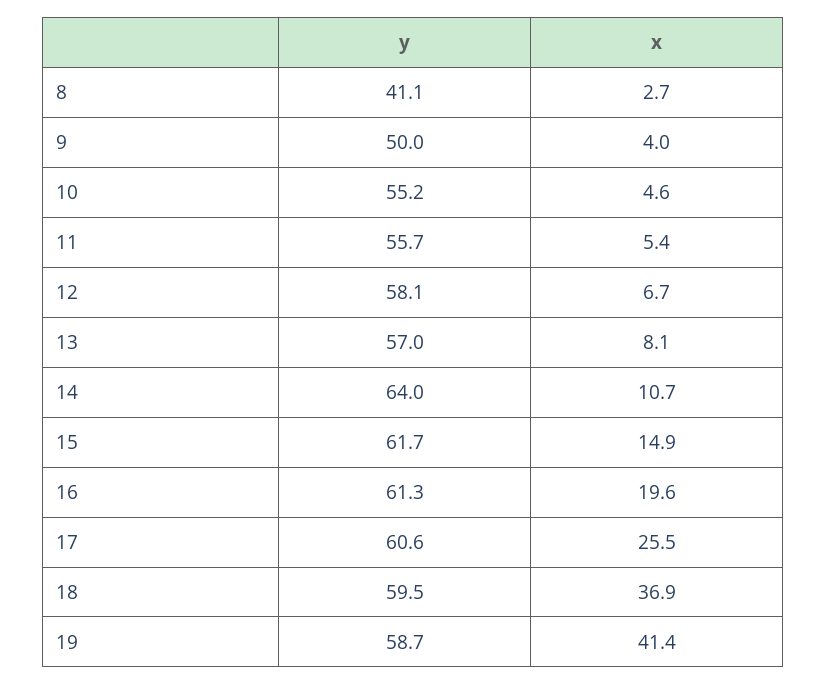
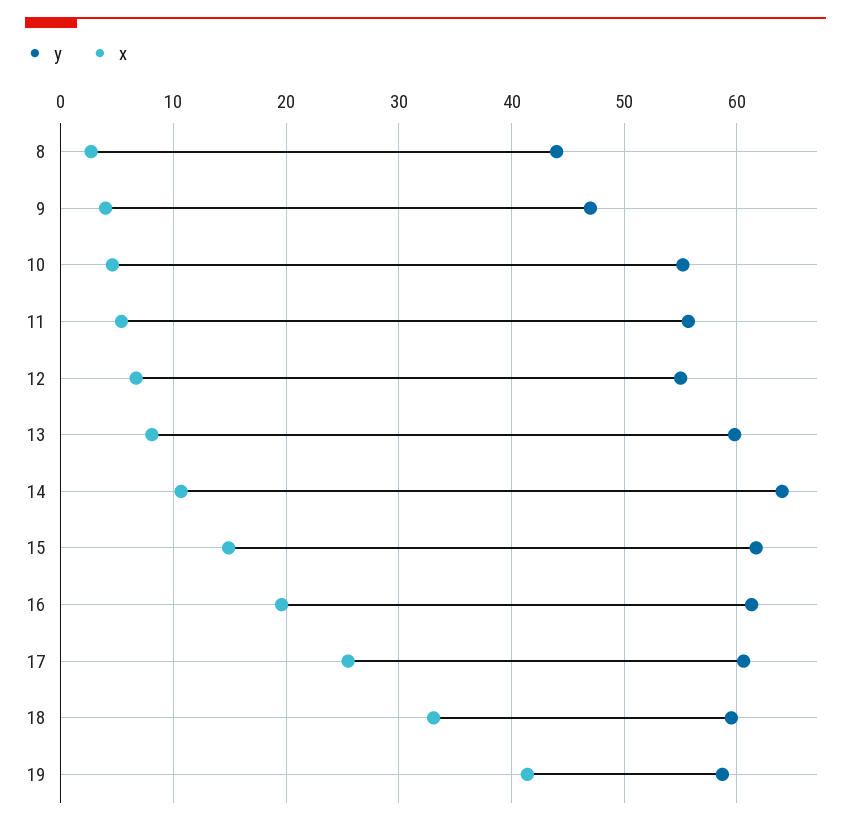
y, 8: 41.1 -> 44
y, 9: 50 -> 47
y, 12: 58.1 -> 55
y, 13: 57 -> 60
x, 18: 36.9 -> 33

